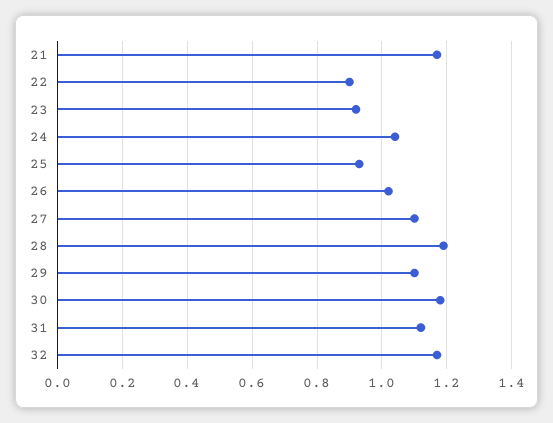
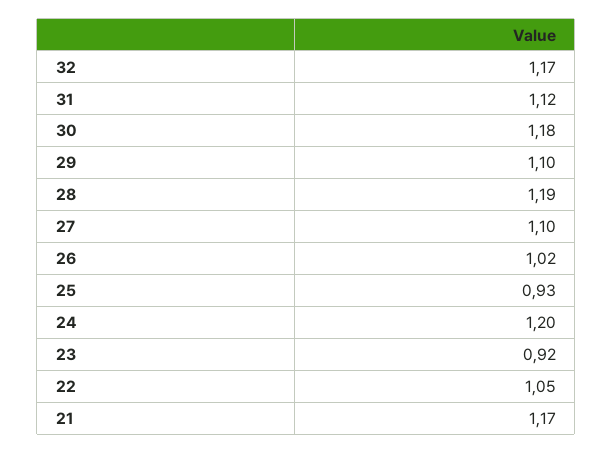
22: 0.9 -> 1.05
24: 1.05 -> 1.2

